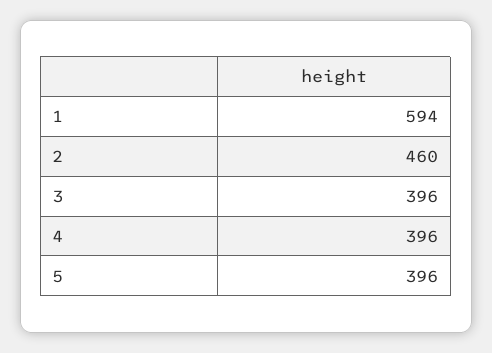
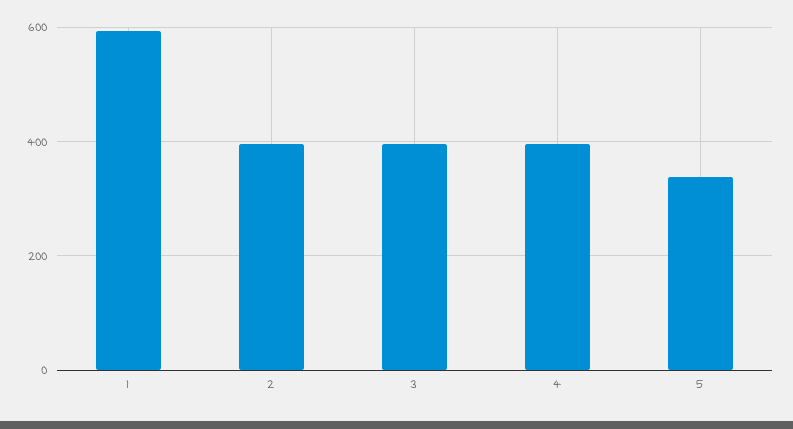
2: 460 -> 400
5: 396 -> 340

